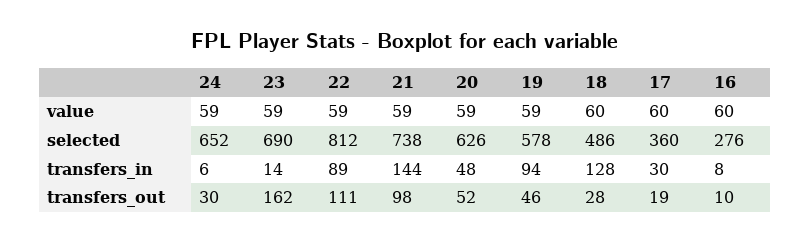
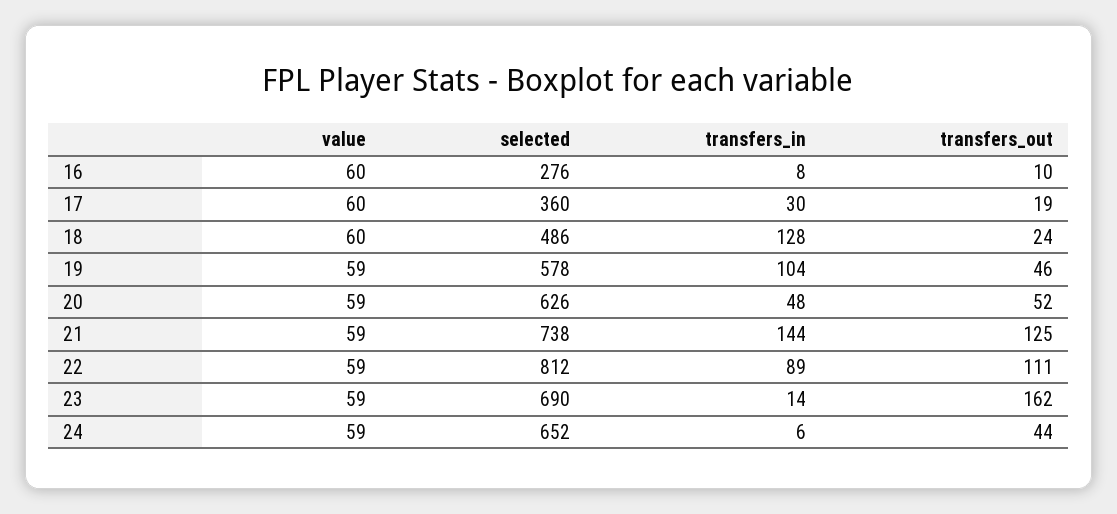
19, transfers_in: 94 -> 104
24, transfers_out: 30 -> 44
21, transfers_out: 98 -> 125
18, transfers_out: 28 -> 24

